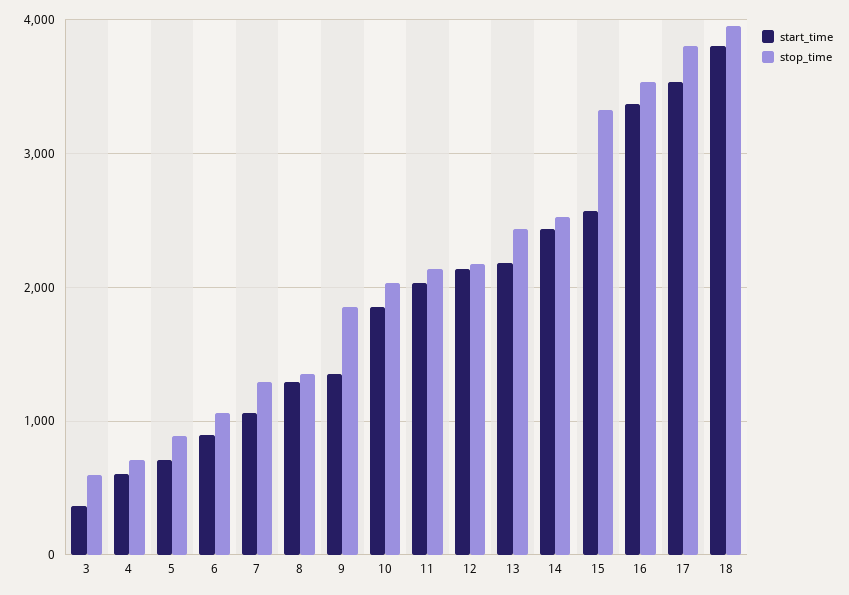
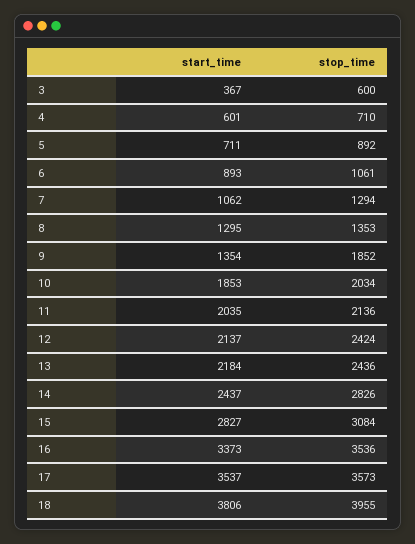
stop_time, 12: 2200 -> 2424
stop_time, 14: 2500 -> 2826
start_time, 15: 2600 -> 2827
stop_time, 15: 3300 -> 3084
stop_time, 17: 3800 -> 3573

